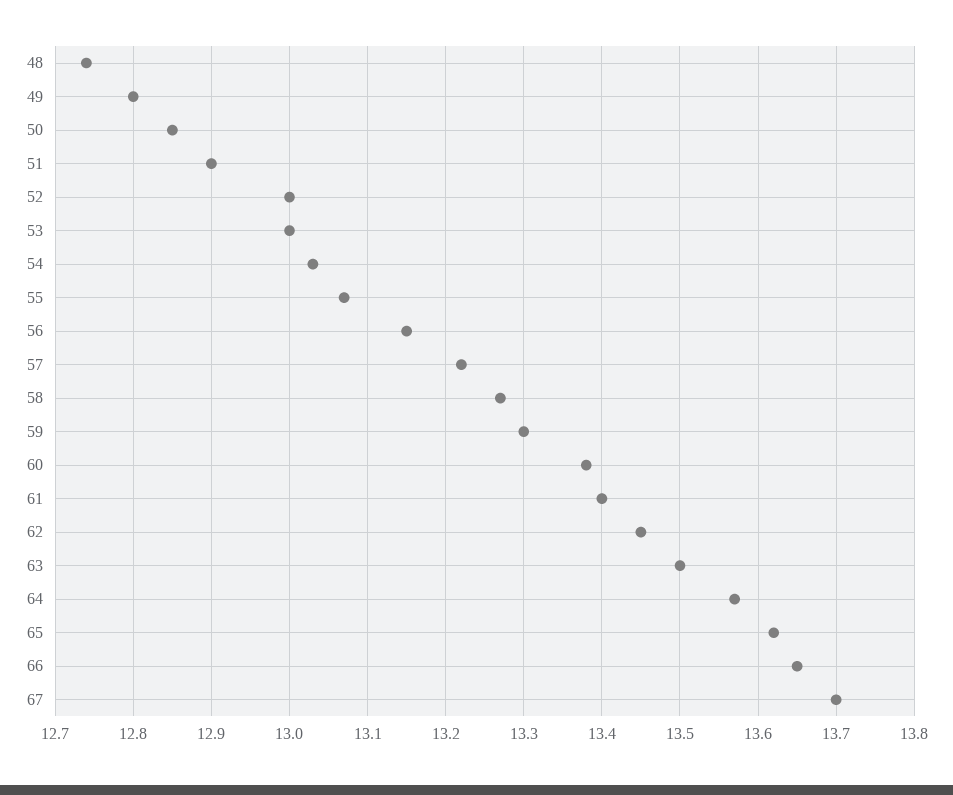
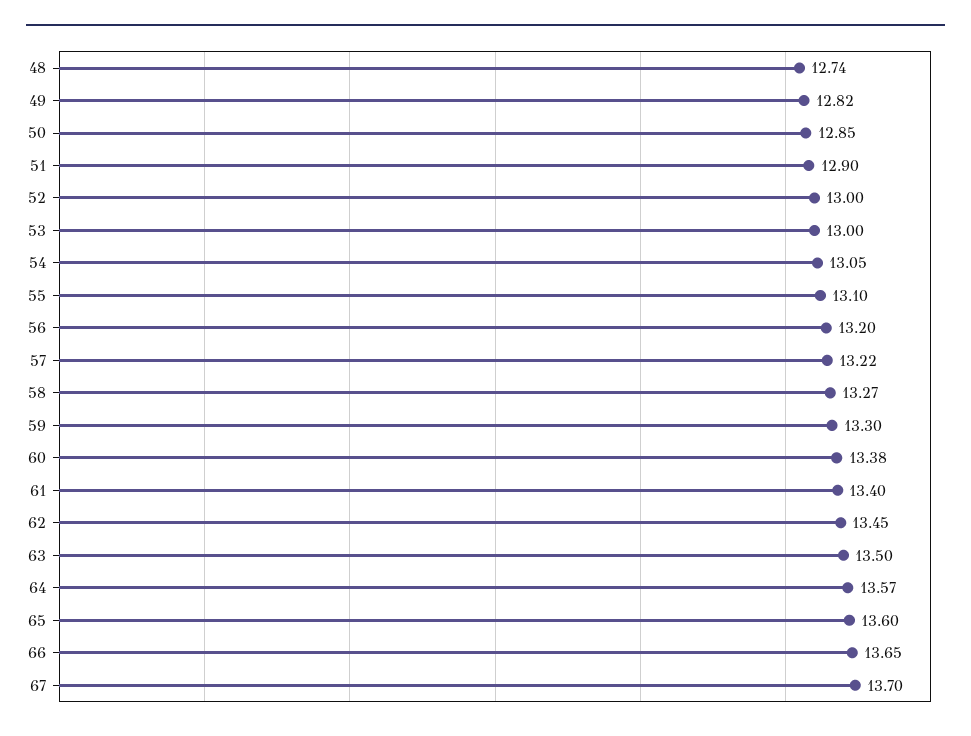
49: 12.8 -> 12.82
54: 13.03 -> 13.05
55: 13.07 -> 13.1
56: 13.15 -> 13.2
65: 13.62 -> 13.6

